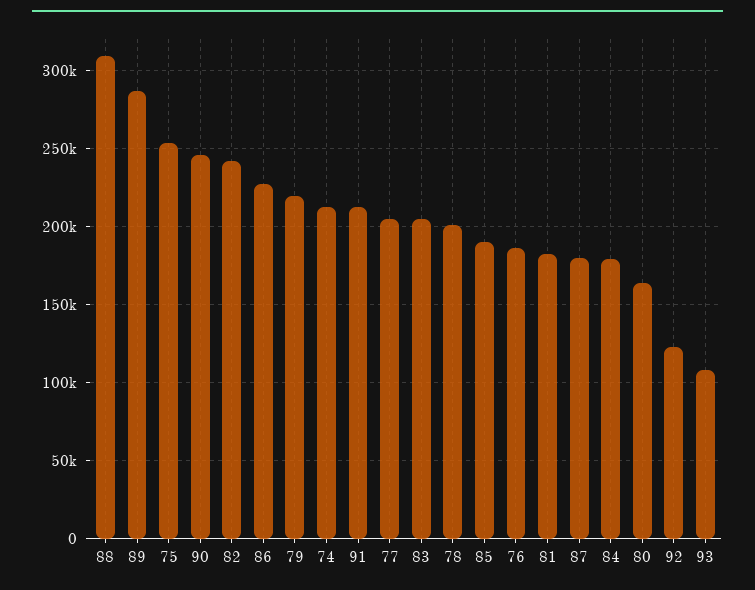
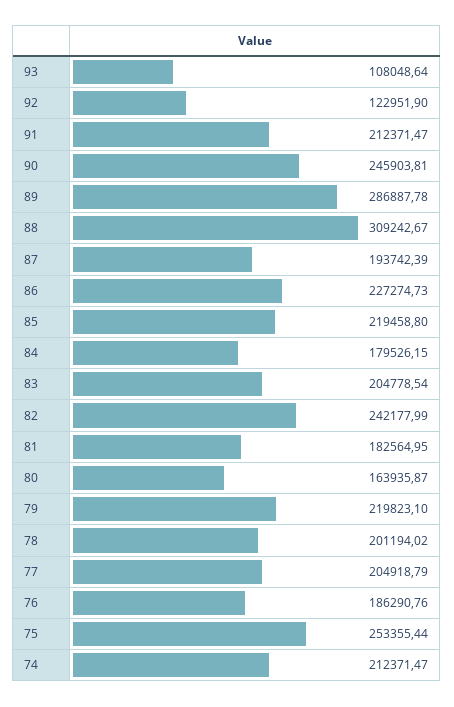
85: 190000 -> 219458.8
87: 180000 -> 193742.39

